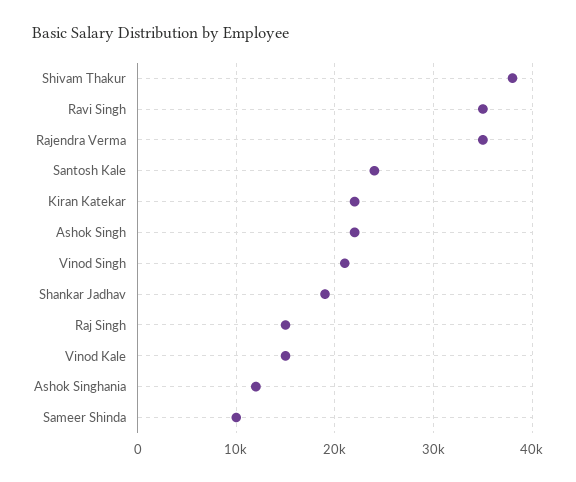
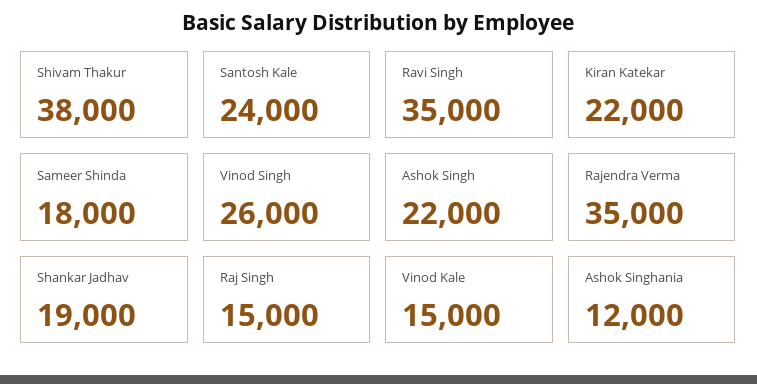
Vinod Singh: 21000 -> 26000
Sameer Shinda: 10000 -> 18000

